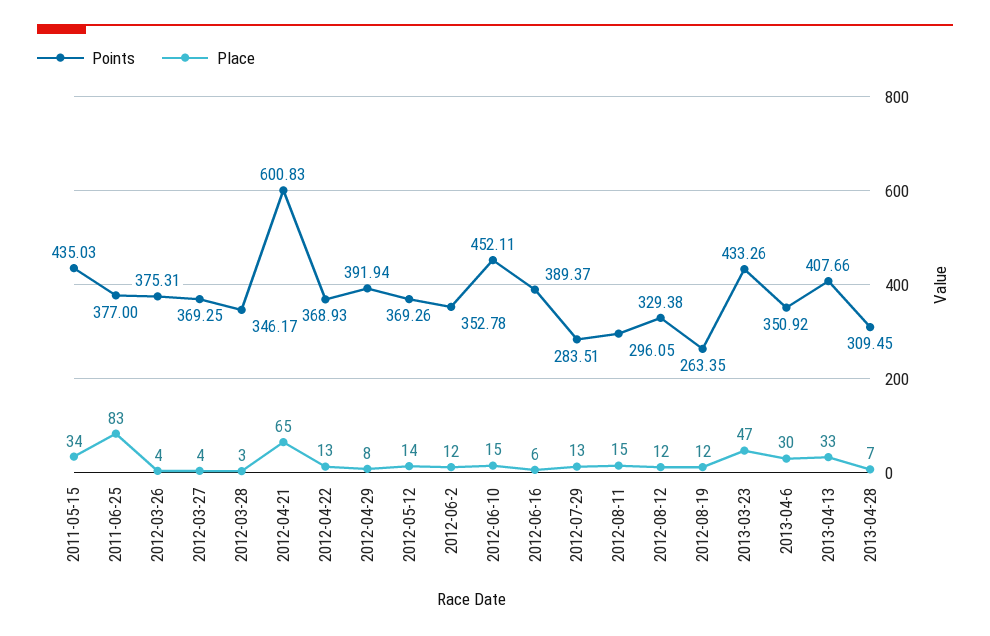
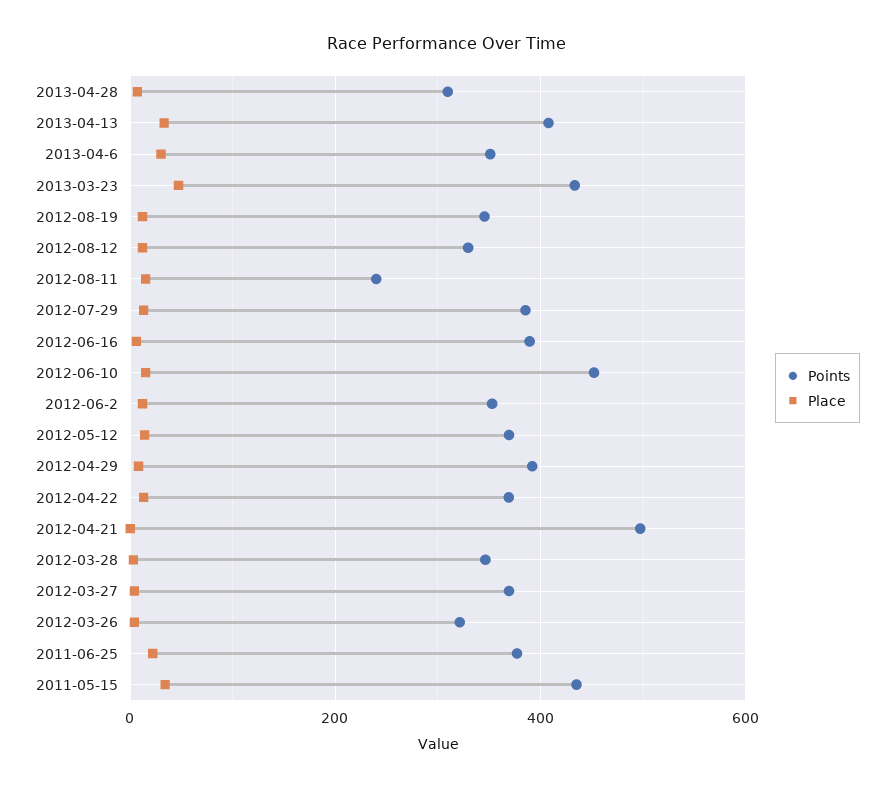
Place, 2011-06-25: 83 -> 20
Points, 2012-03-26: 375.31 -> 320
Points, 2012-04-21: 600.83 -> 500
Place, 2012-04-21: 65 -> 0
Points, 2012-07-29: 283.51 -> 380
Points, 2012-08-11: 296.05 -> 240
Points, 2012-08-19: 263.35 -> 340

